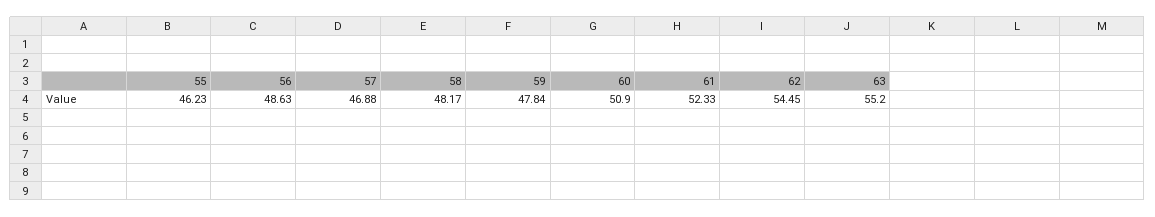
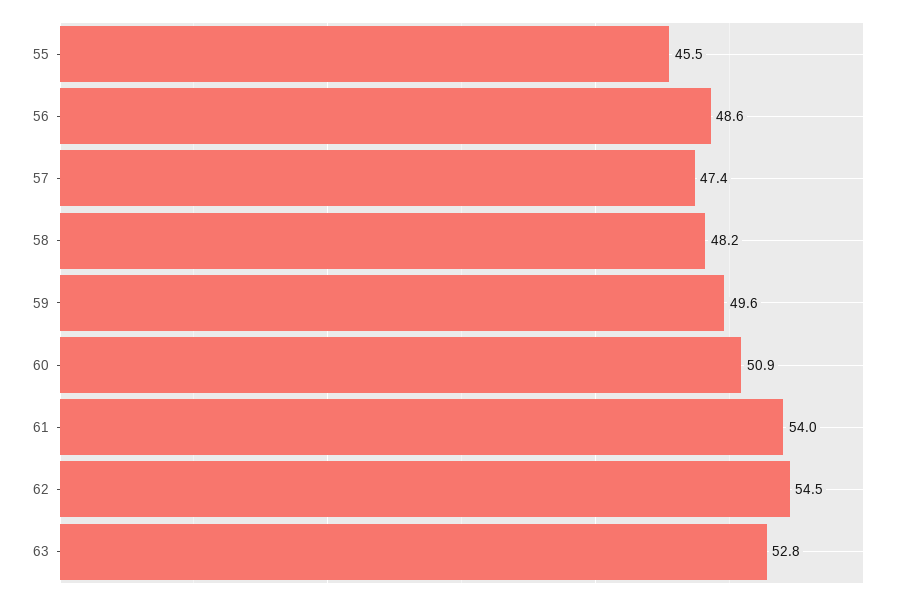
55: 46.23 -> 45.5
57: 46.88 -> 47.4
59: 47.84 -> 49.6
61: 52.33 -> 54
63: 55.2 -> 52.8

